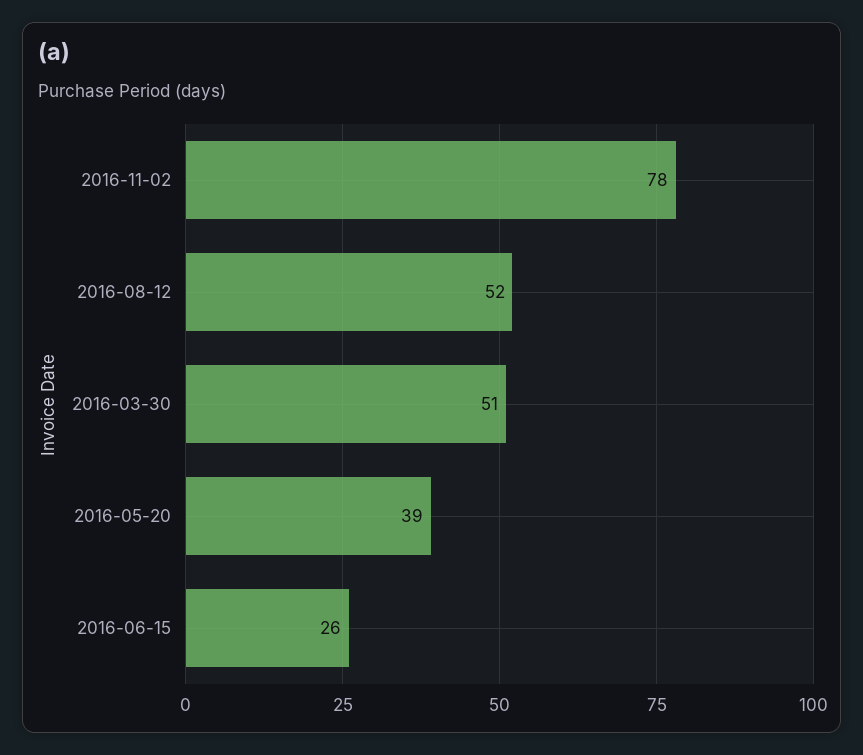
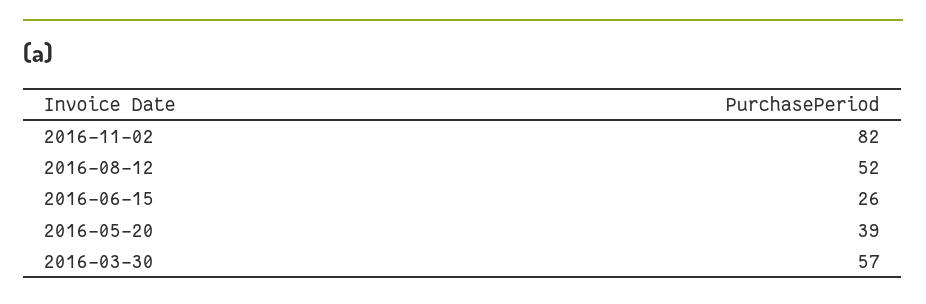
2016-11-02: 78 -> 82
2016-03-30: 51 -> 57

